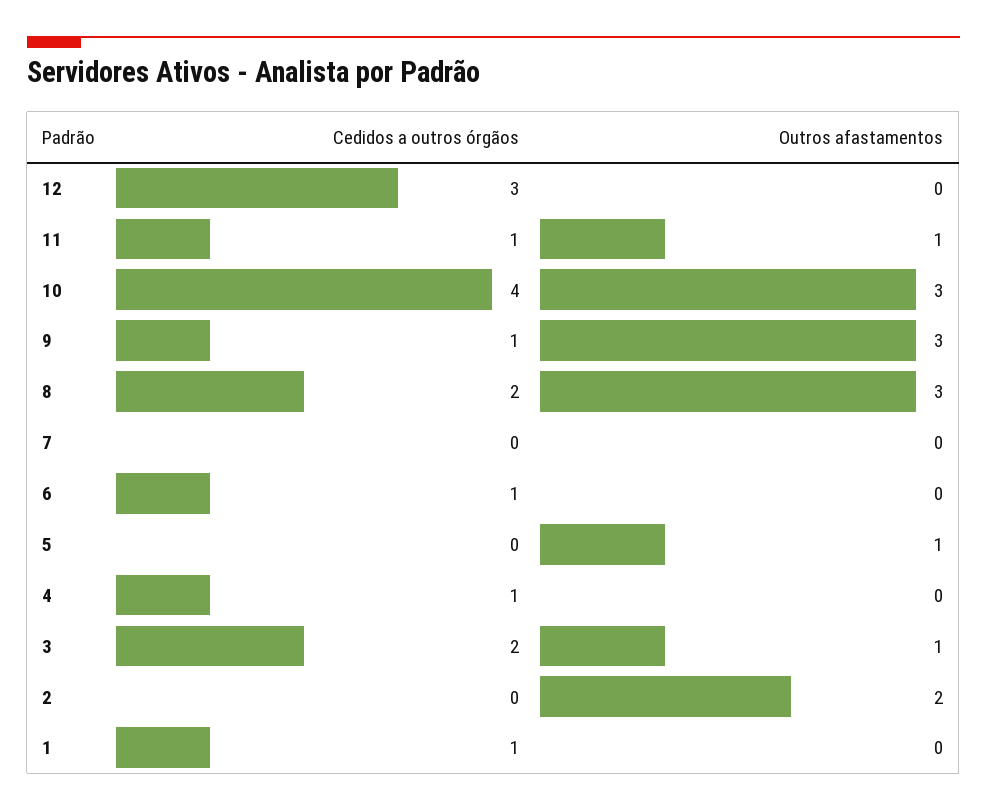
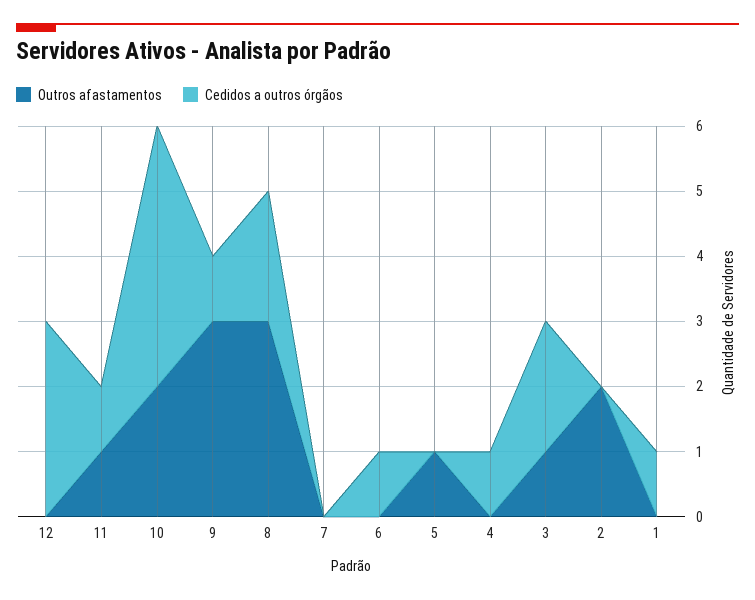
Outros afastamentos, 10: 3 -> 2

